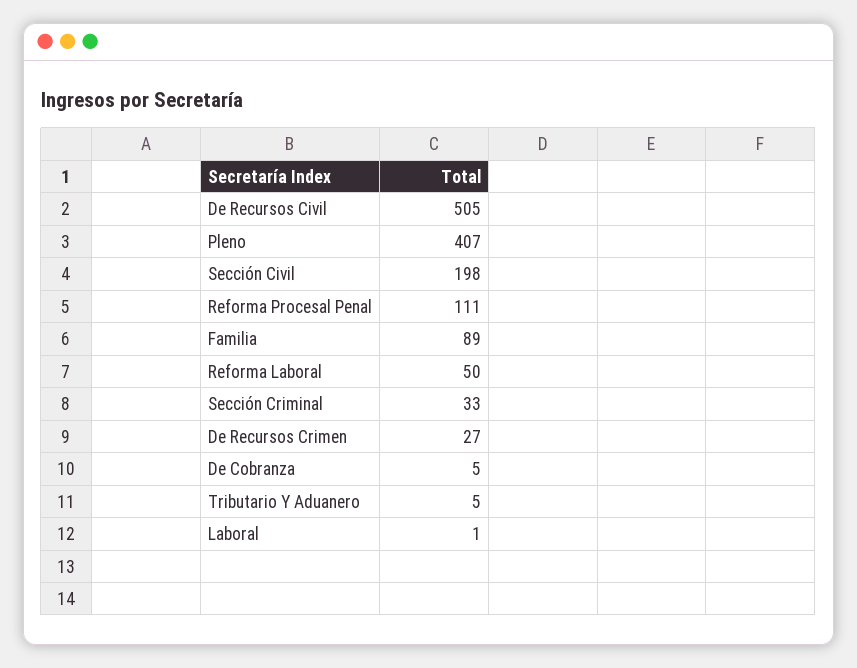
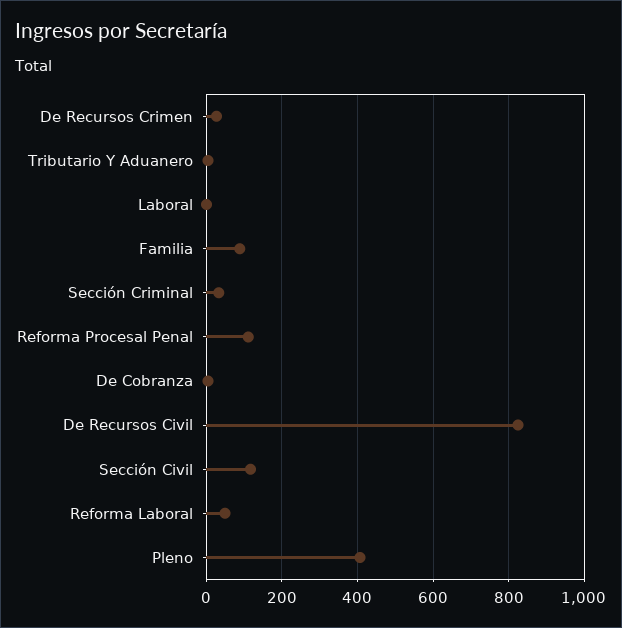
De Recursos Civil: 505 -> 820
Sección Civil: 198 -> 120

